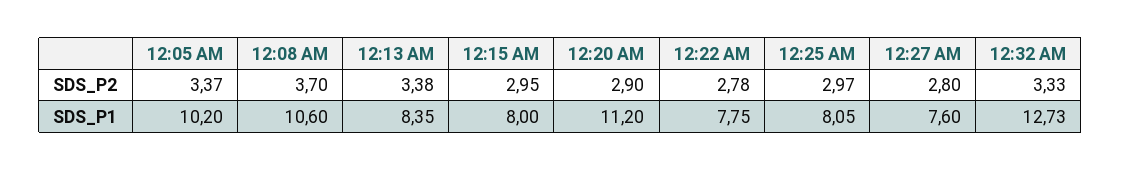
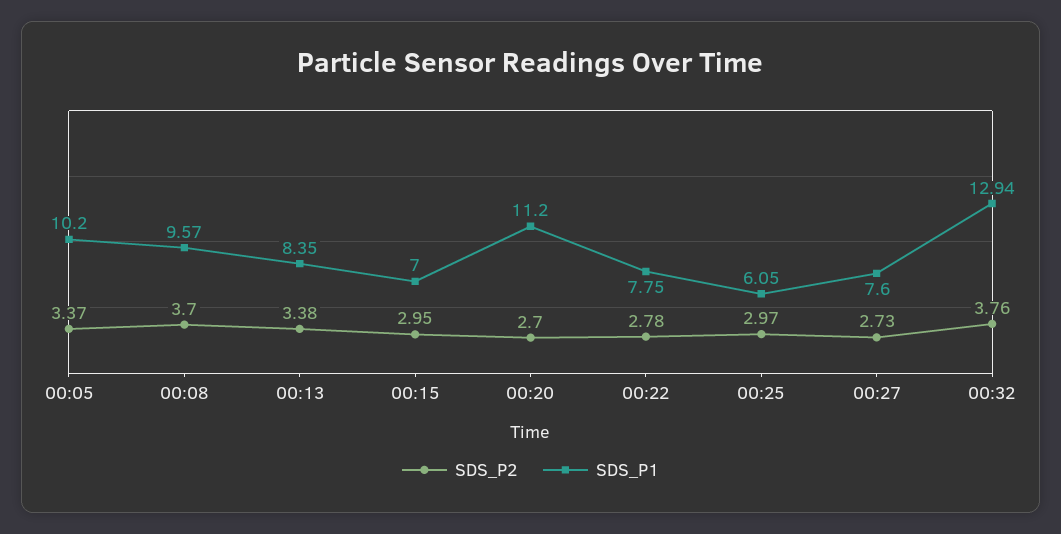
SDS_P2, 12:20 AM: 2.9 -> 2.7
SDS_P2, 12:27 AM: 2.8 -> 2.73
SDS_P2, 12:32 AM: 3.33 -> 3.76
SDS_P1, 12:08 AM: 10.6 -> 9.57
SDS_P1, 12:15 AM: 8 -> 7
SDS_P1, 12:25 AM: 8.05 -> 6.05
SDS_P1, 12:32 AM: 12.73 -> 12.94

